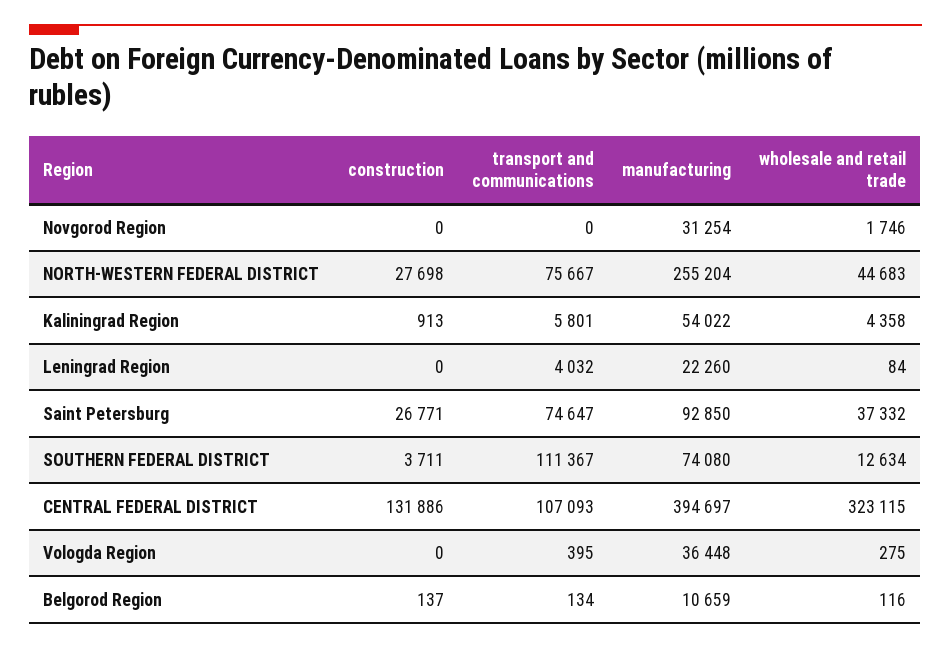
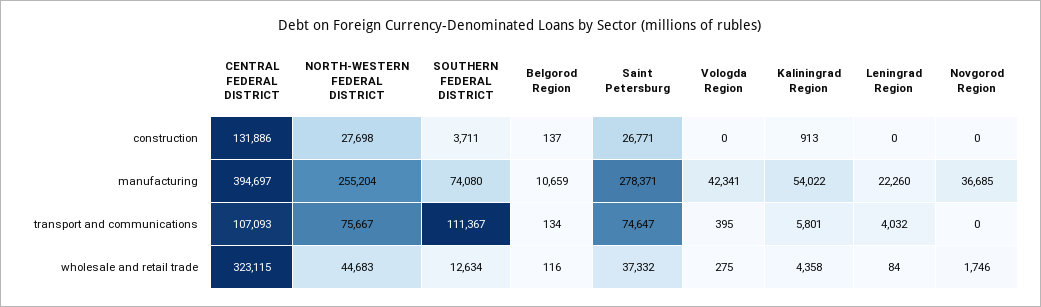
manufacturing, Novgorod Region: 31254 -> 36685
manufacturing, Saint Petersburg: 92850 -> 278371
manufacturing, Vologda Region: 36448 -> 42341

